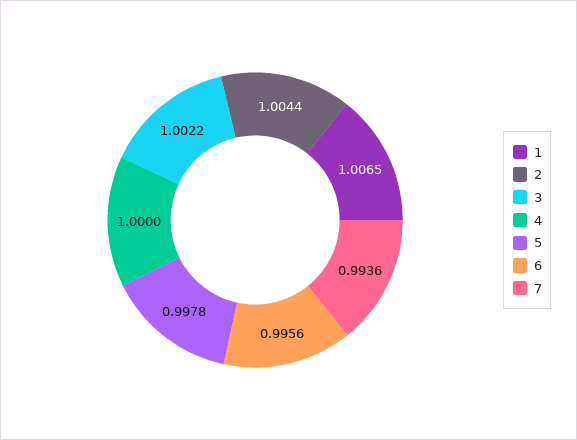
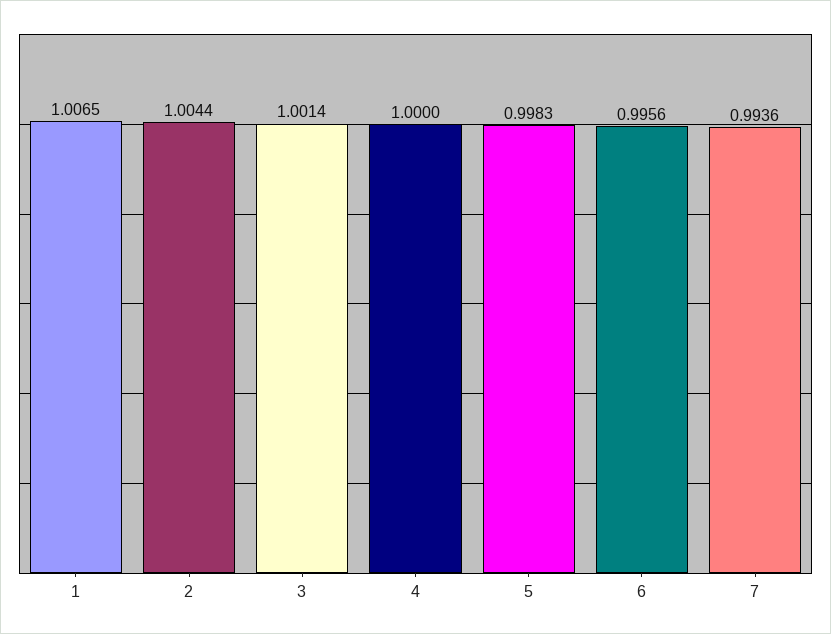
3: 1.0022 -> 1.0014
5: 0.9978 -> 0.9983

